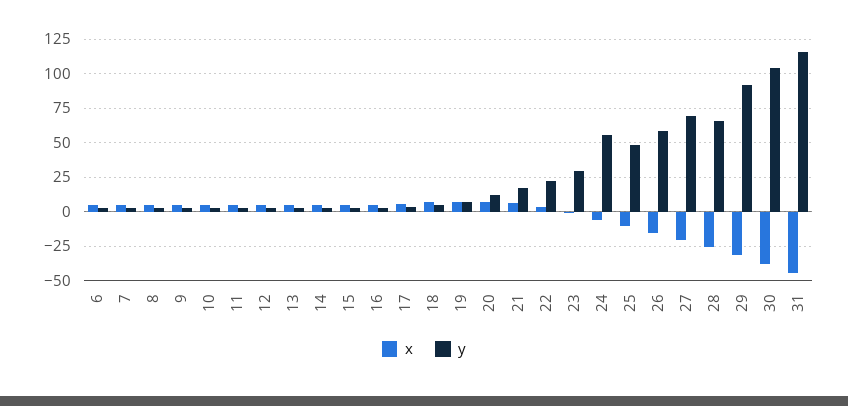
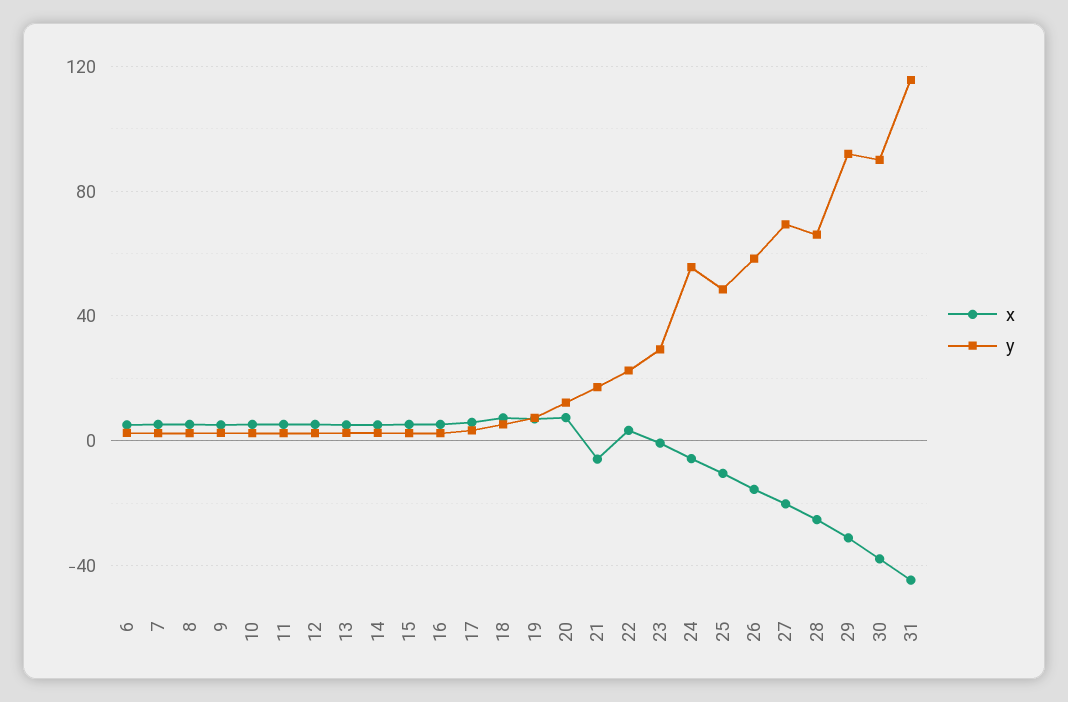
x, 21: 5 -> -5
y, 30: 105 -> 90

